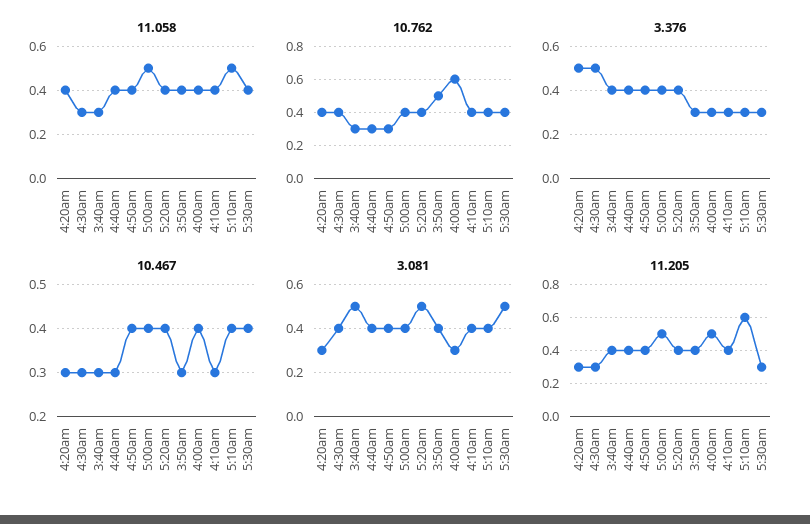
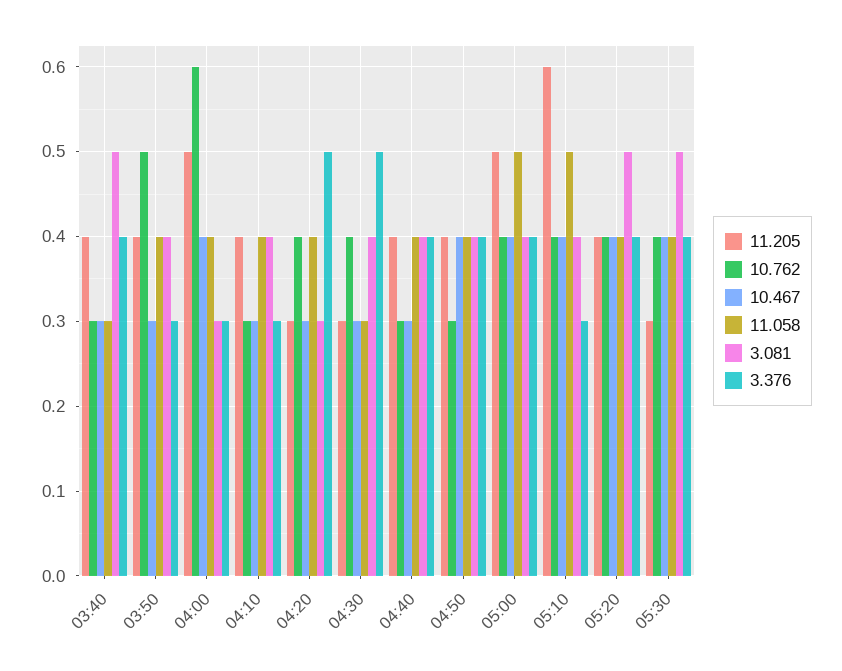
10.762, 4:10am: 0.4 -> 0.3
3.376, 5:30am: 0.3 -> 0.4

